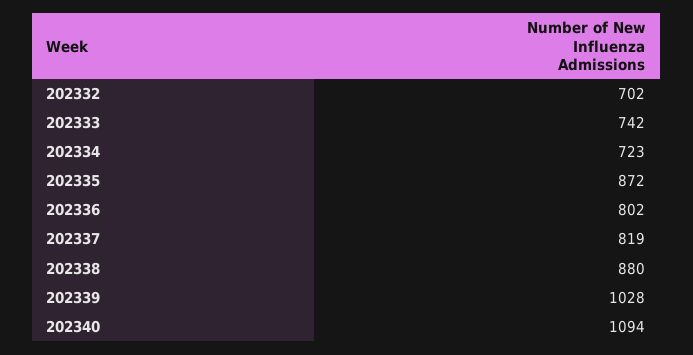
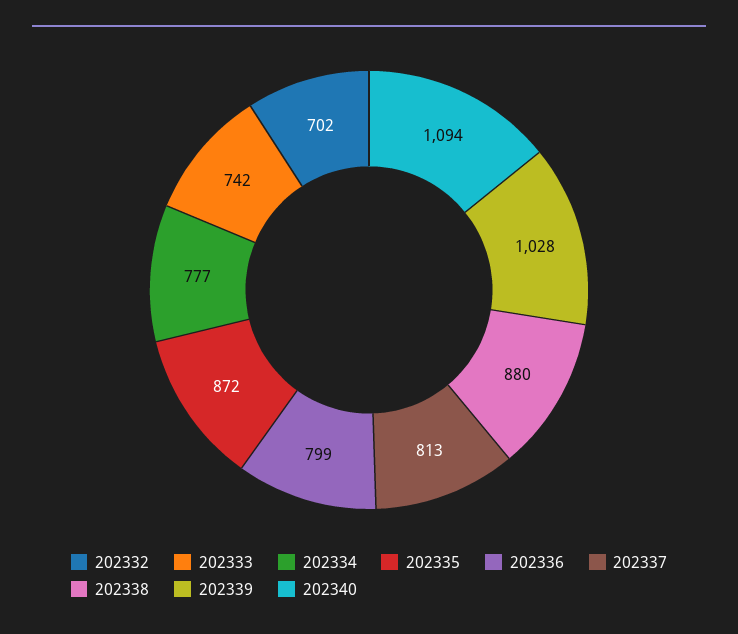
202334: 723 -> 777
202336: 802 -> 799
202337: 819 -> 813

